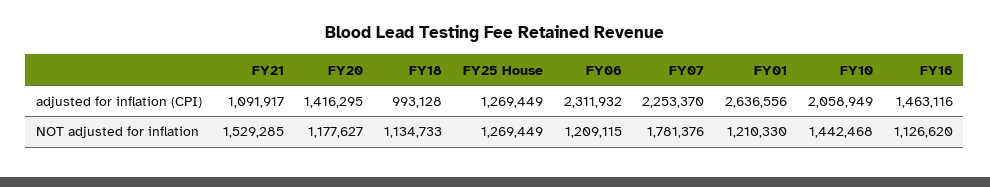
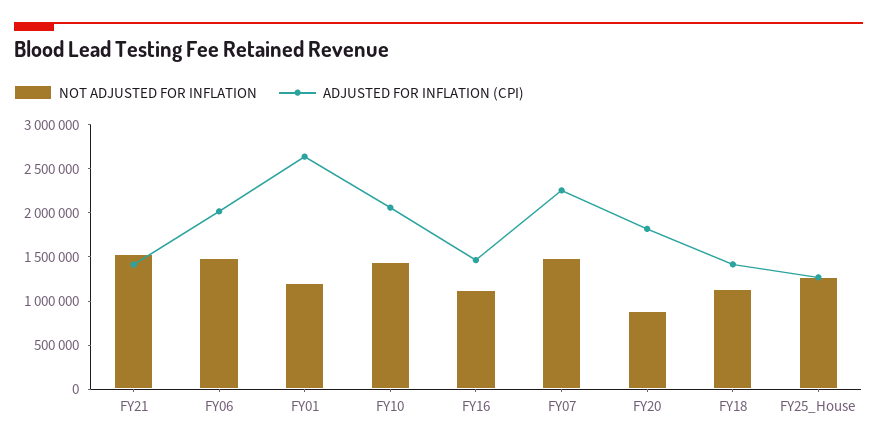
adjusted for inflation (CPI), FY21: 1091917 -> 1400000
adjusted for inflation (CPI), FY20: 1416295 -> 1800000
adjusted for inflation (CPI), FY18: 993128 -> 1400000
adjusted for inflation (CPI), FY06: 2311932 -> 2000000
NOT adjusted for inflation, FY20: 1177627 -> 900000
NOT adjusted for inflation, FY06: 1209115 -> 1500000
NOT adjusted for inflation, FY07: 1781376 -> 1500000

